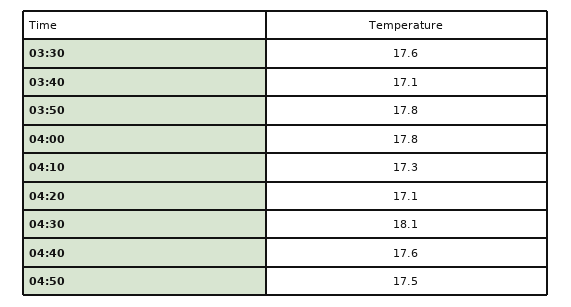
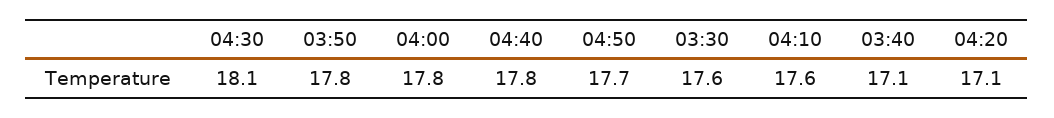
04:10: 17.3 -> 17.6
04:40: 17.6 -> 17.8
04:50: 17.5 -> 17.7

